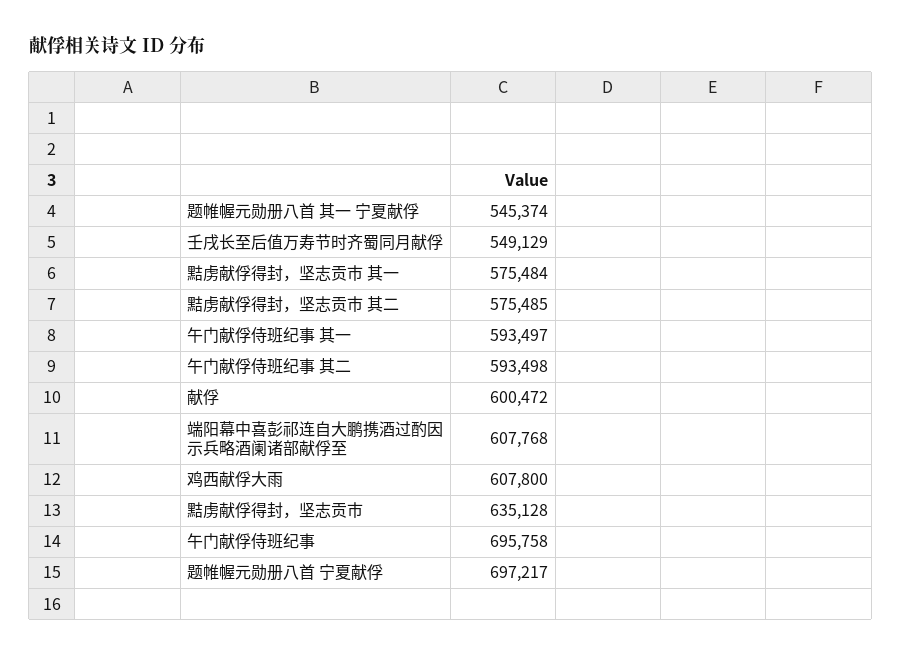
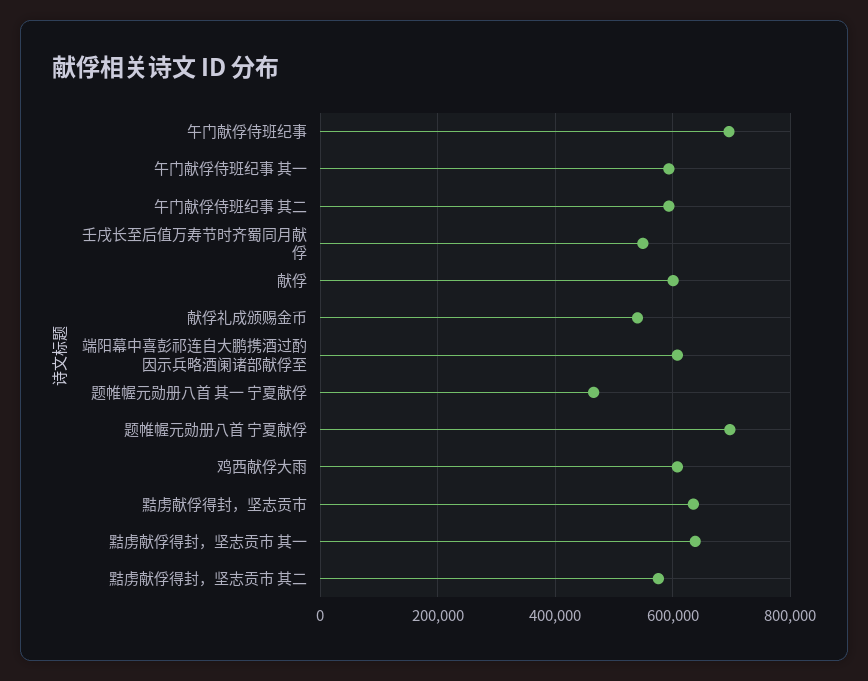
题帷幄元勋册八首 其一 宁夏献俘: 545374 -> 460000
黠虏献俘得封，坚志贡市 其一: 575484 -> 640000
献俘礼成颁赐金币: none -> 540000

